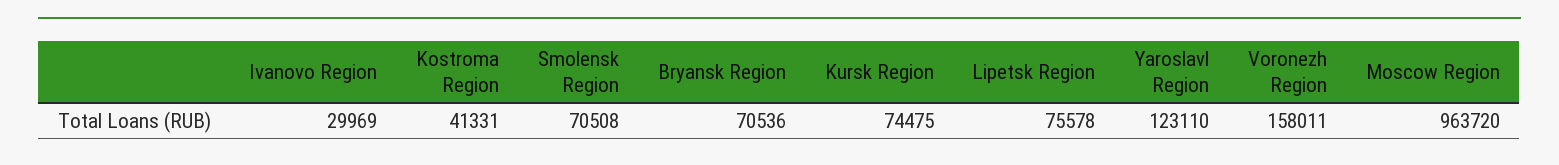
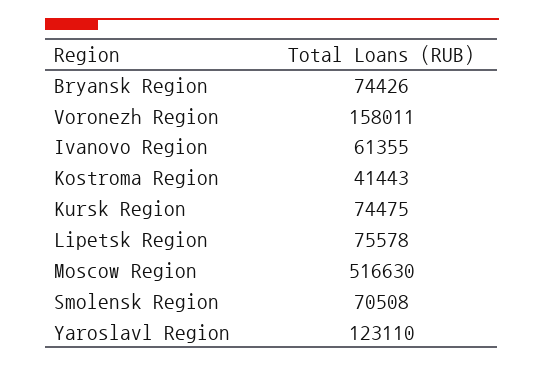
Ivanovo Region: 29969 -> 61355
Kostroma Region: 41331 -> 41443
Bryansk Region: 70536 -> 74426
Moscow Region: 963720 -> 516630

